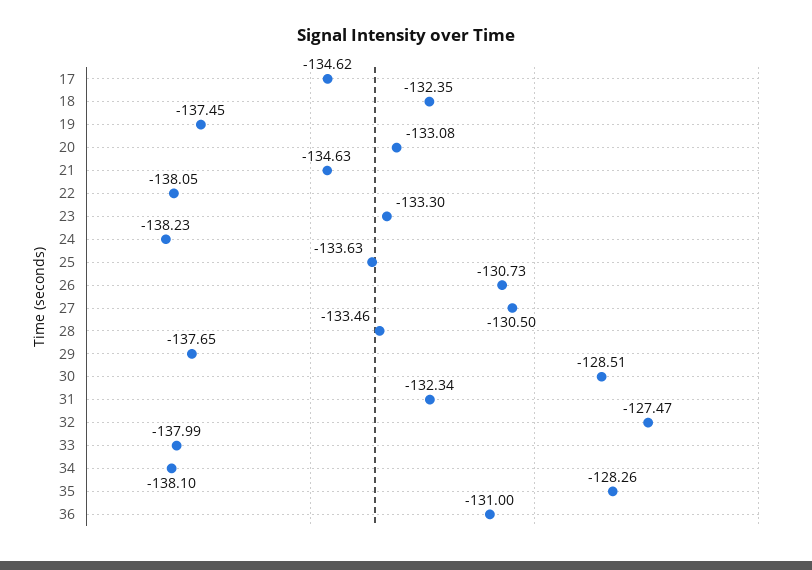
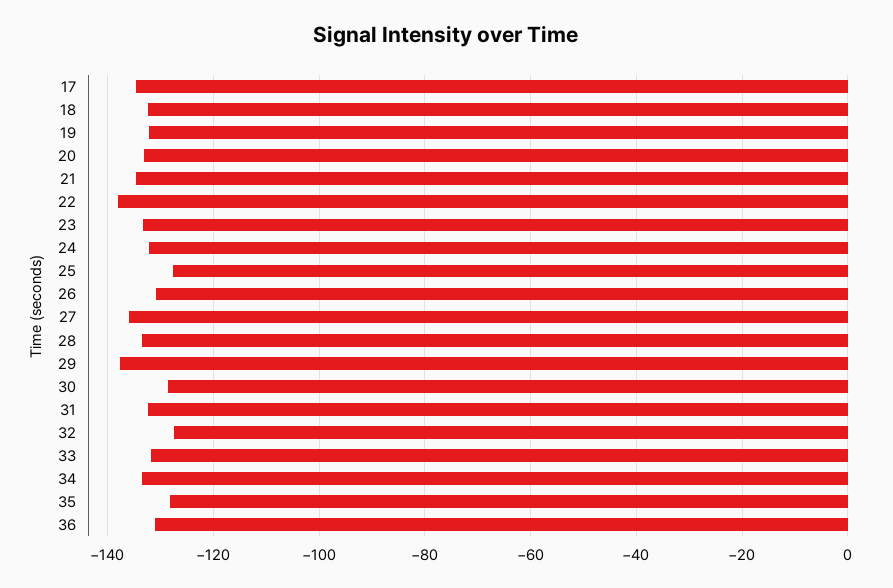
19: -137.45 -> -132
24: -138.23 -> -132
25: -133.63 -> -128
27: -130.5 -> -136
33: -137.99 -> -132
34: -138.1 -> -134

